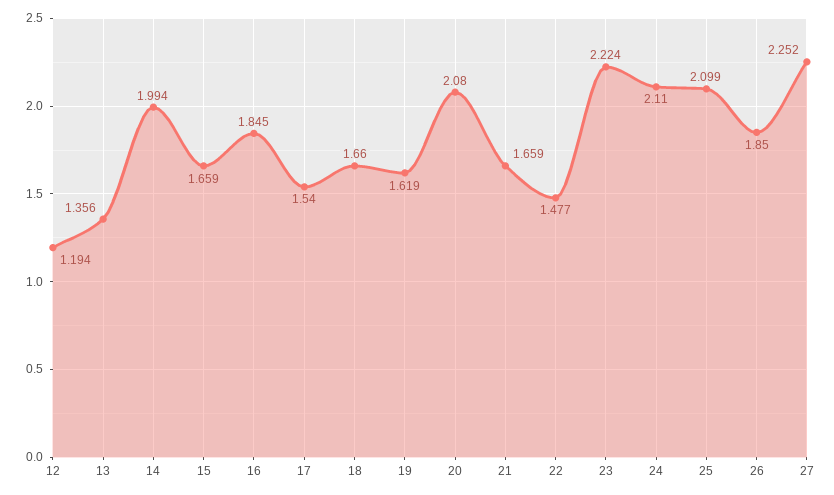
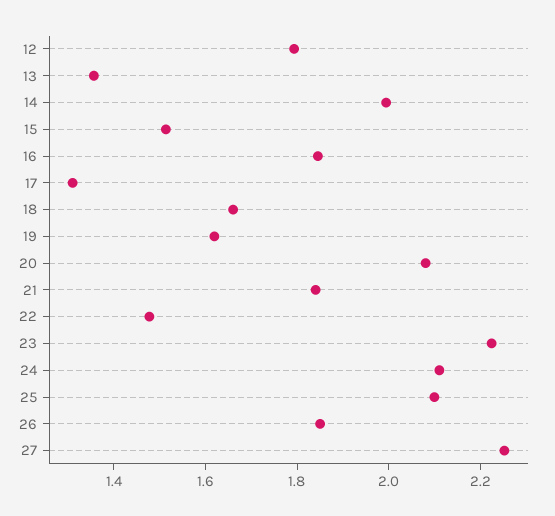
12: 1.194 -> 1.8
15: 1.659 -> 1.5
17: 1.54 -> 1.3
21: 1.659 -> 1.85

